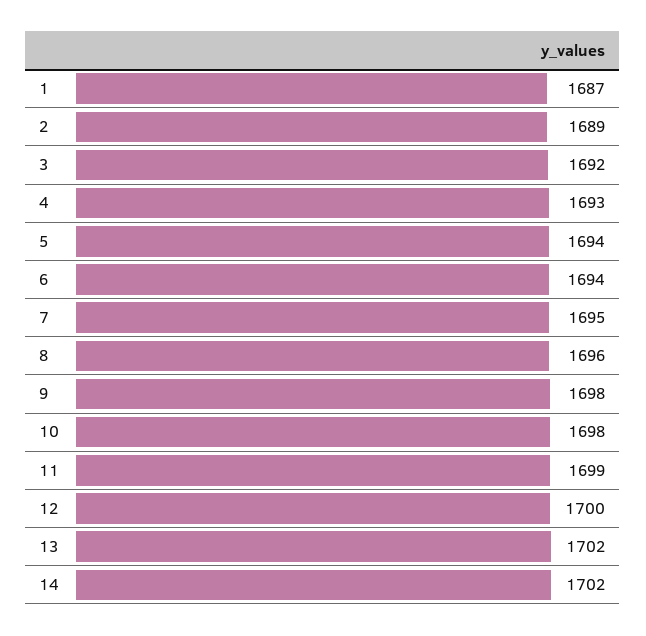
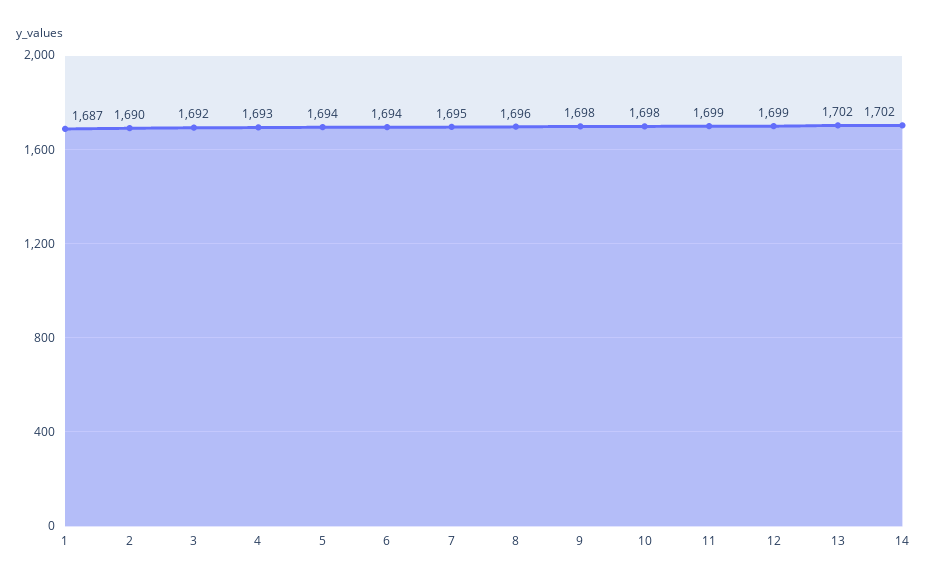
2: 1689 -> 1690
12: 1700 -> 1699

